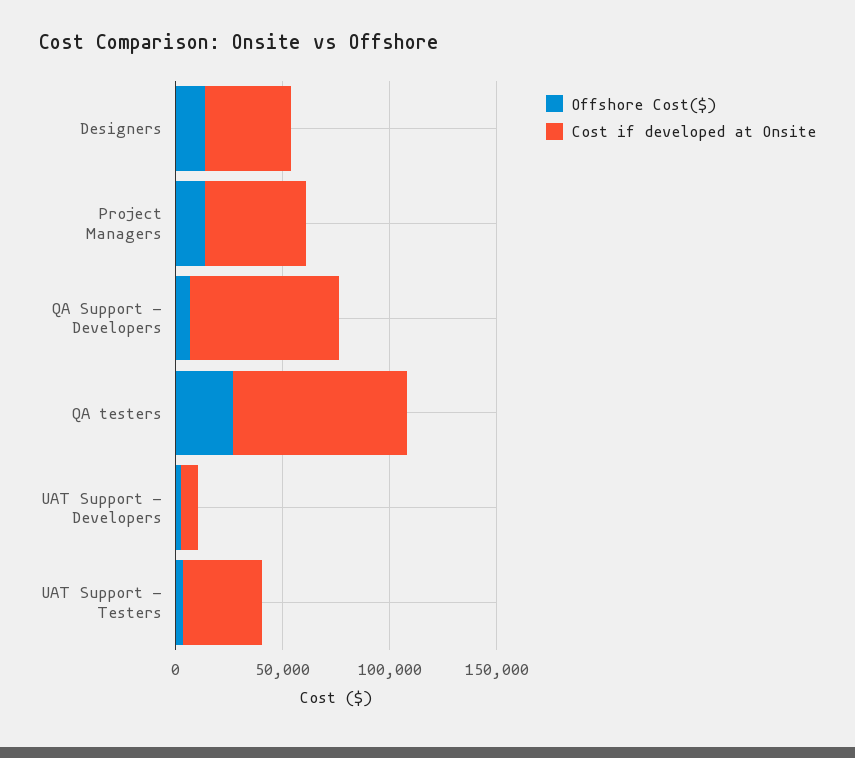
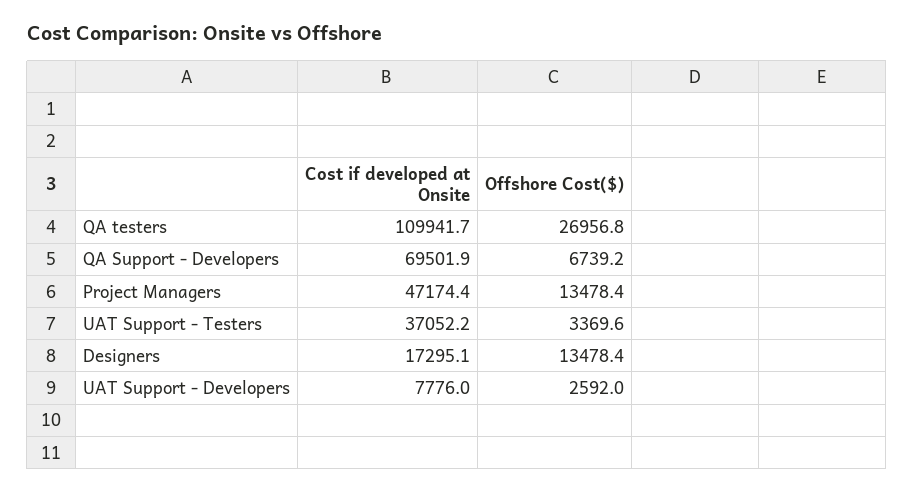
Cost if developed at Onsite, Designers: 40000 -> 17295.1
Cost if developed at Onsite, QA testers: 80000 -> 109941.7

